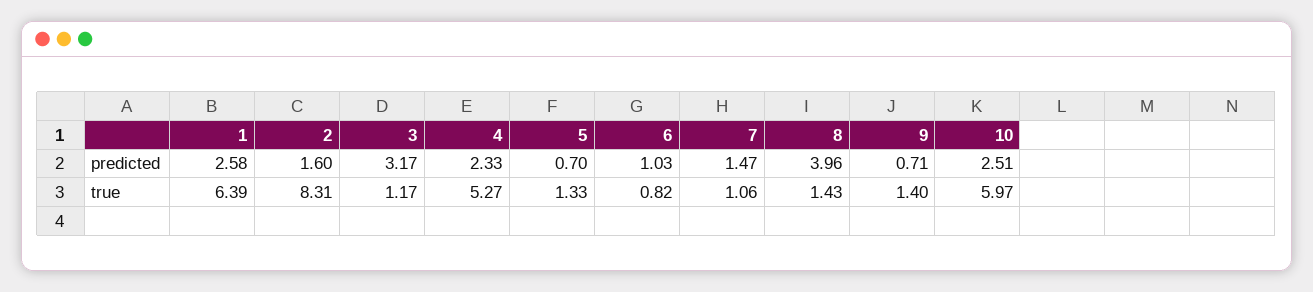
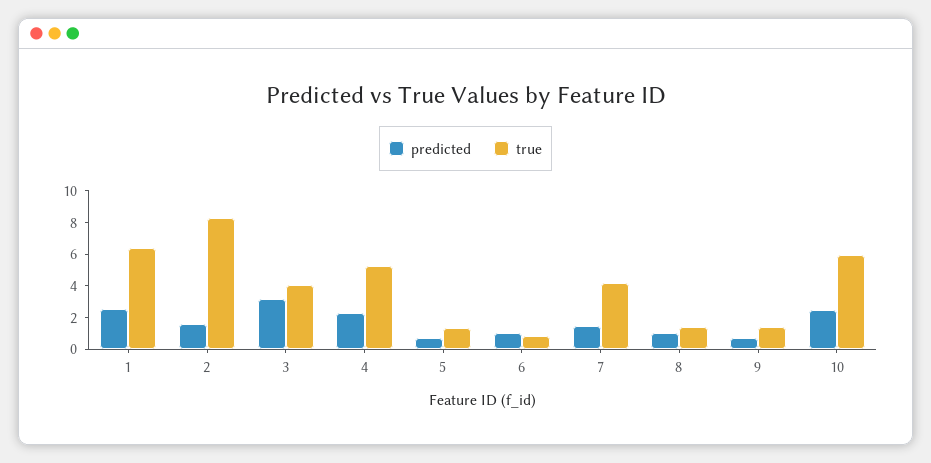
predicted, 8: 3.96 -> 1
true, 3: 1.17 -> 4
true, 7: 1.06 -> 4

